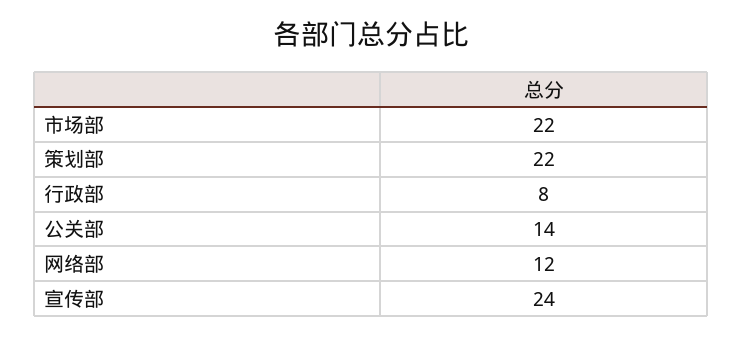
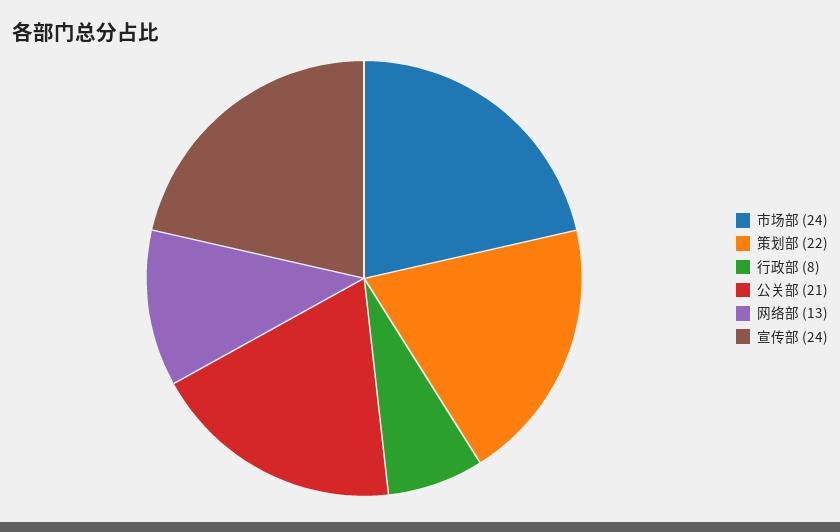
市场部: 22 -> 24
公关部: 14 -> 21
网络部: 12 -> 13

